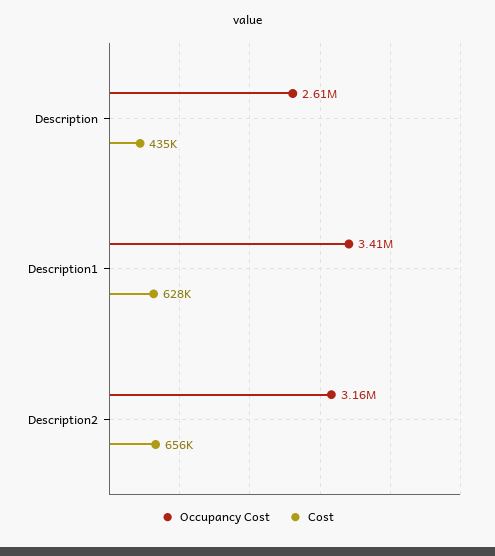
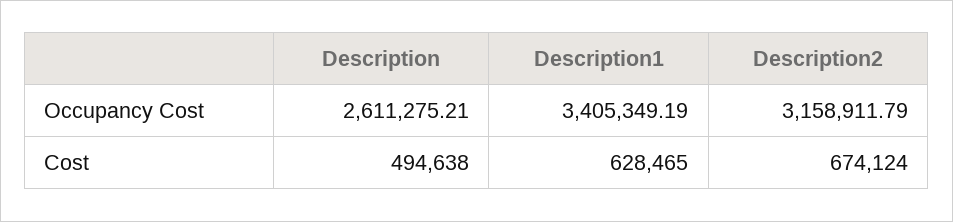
Cost, Description: 435000 -> 494638
Cost, Description2: 656000 -> 674124

